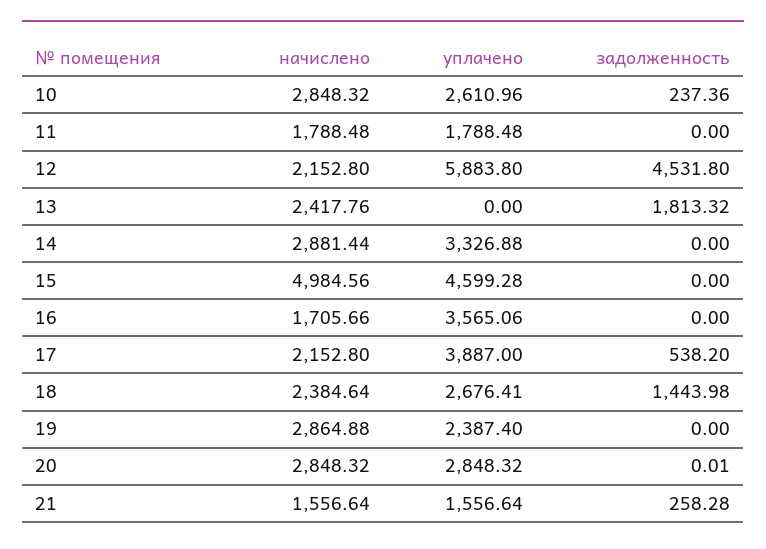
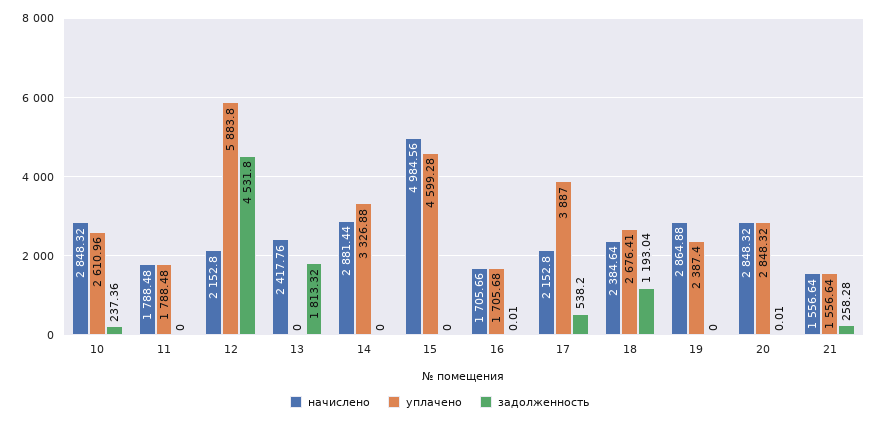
уплачено, 16: 3565.06 -> 1705.68
задолженность, 16: 0 -> 0.01
задолженность, 18: 1443.98 -> 1193.04

